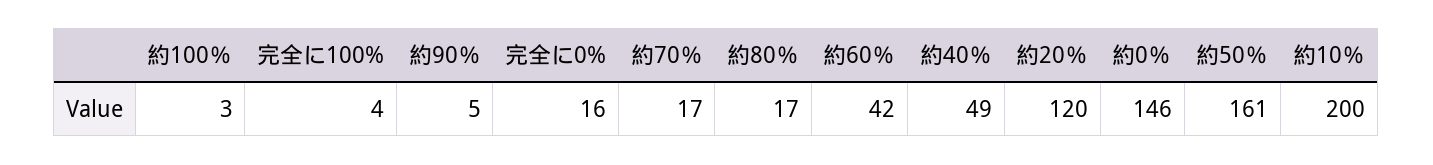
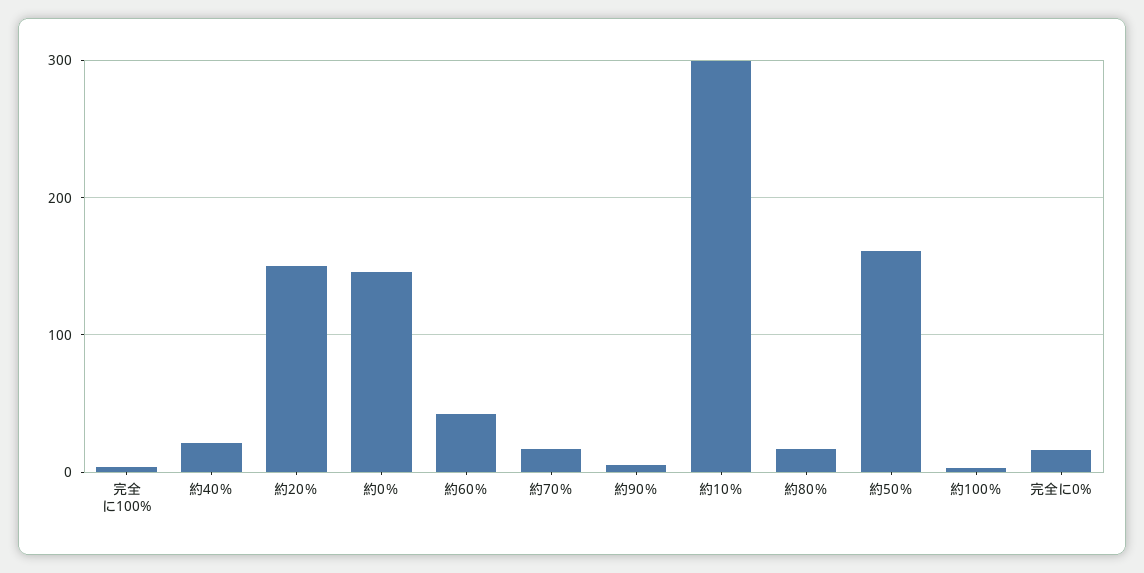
約40％: 49 -> 20
約20％: 120 -> 150
約10％: 200 -> 300

